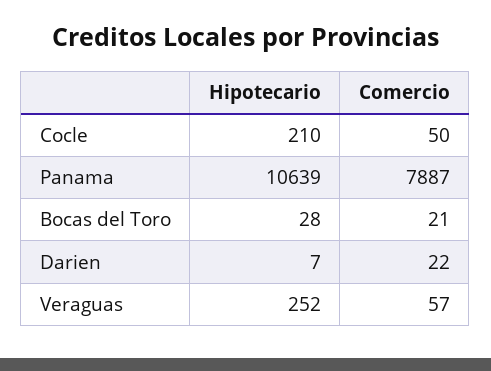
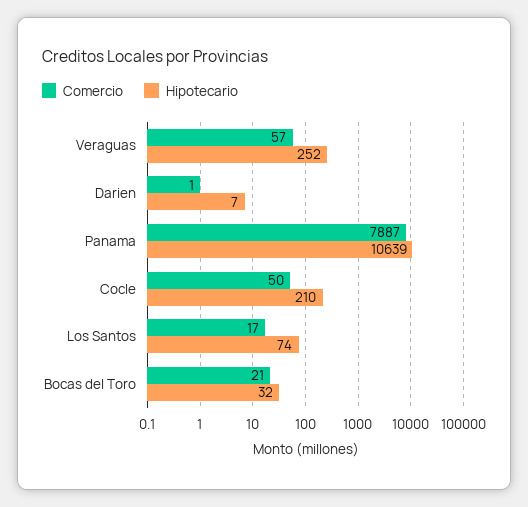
Hipotecario, Bocas del Toro: 28 -> 32
Comercio, Darien: 22 -> 1
Comercio, Los Santos: none -> 17
Hipotecario, Los Santos: none -> 74

